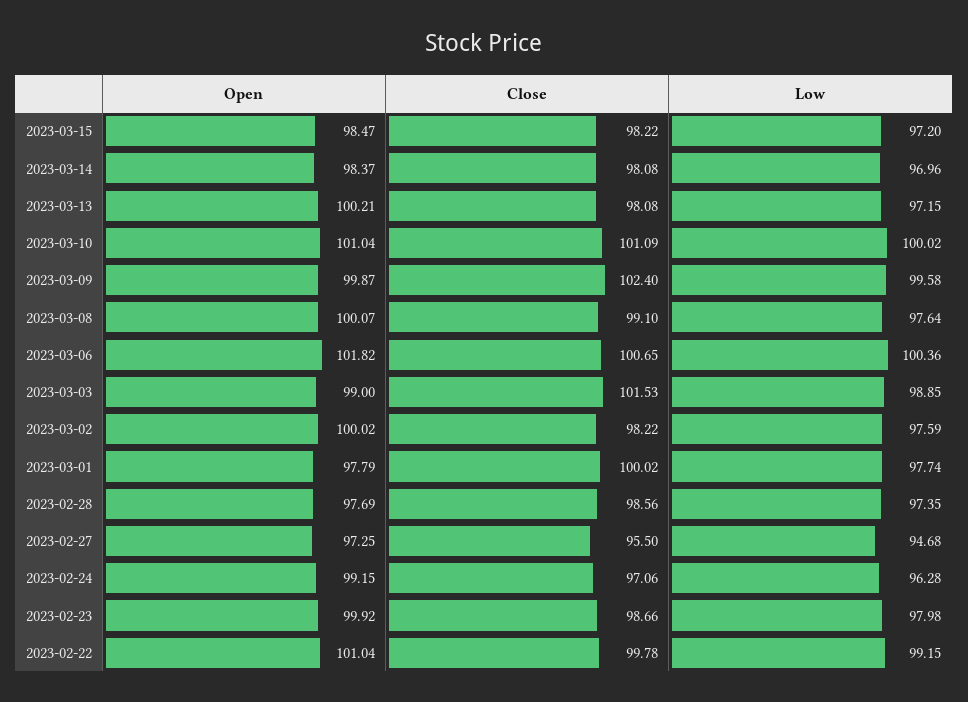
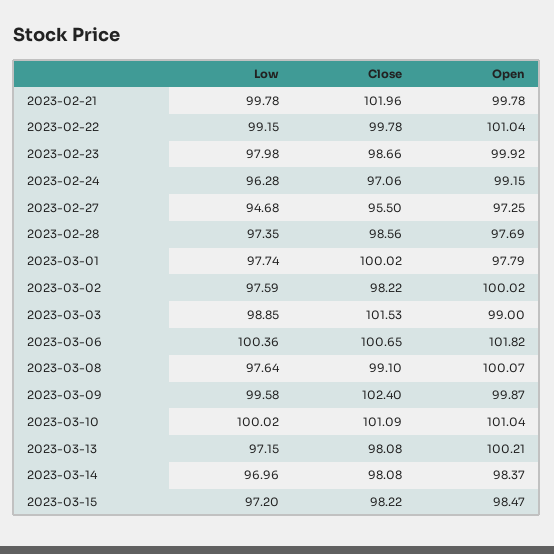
Low, 2023-02-21: none -> 99.78
Close, 2023-02-21: none -> 101.96
Open, 2023-02-21: none -> 99.78

